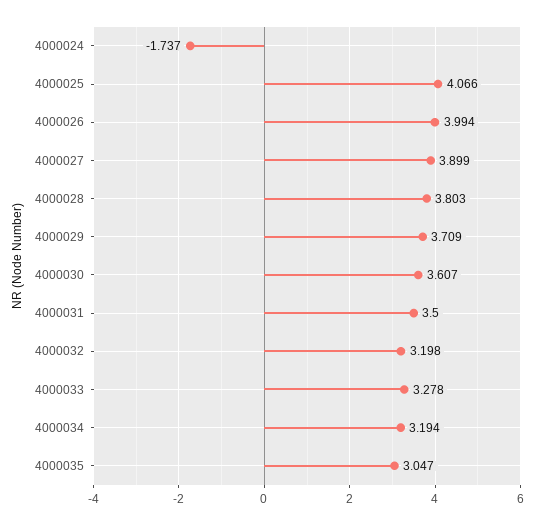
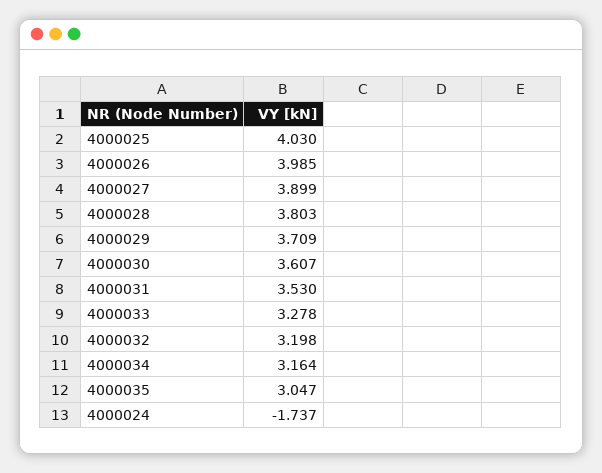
4000025: 4.066 -> 4.03
4000026: 3.994 -> 3.985
4000031: 3.5 -> 3.53
4000034: 3.194 -> 3.164

